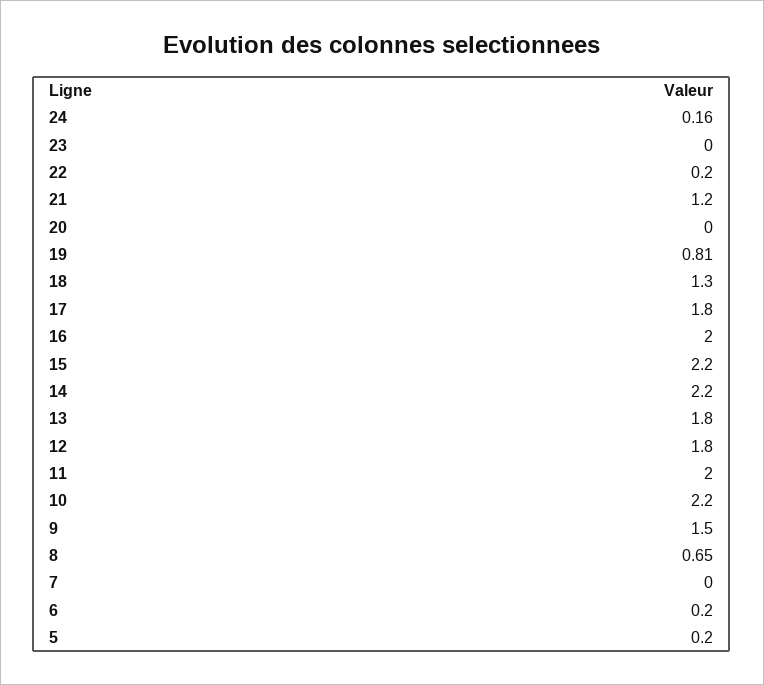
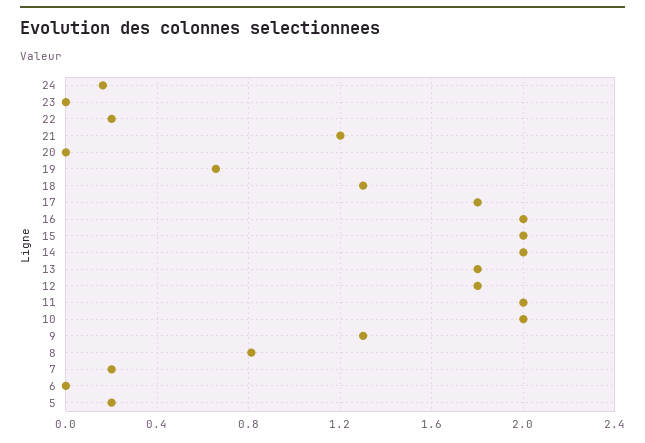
19: 0.81 -> 0.65
15: 2.2 -> 2
14: 2.2 -> 2
10: 2.2 -> 2
9: 1.5 -> 1.3
8: 0.65 -> 0.8
7: 0 -> 0.2
6: 0.2 -> 0

